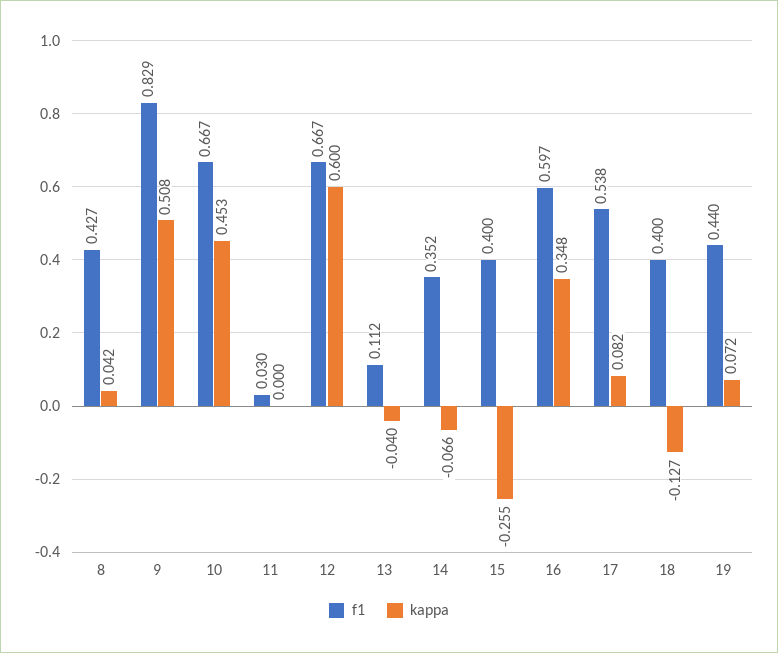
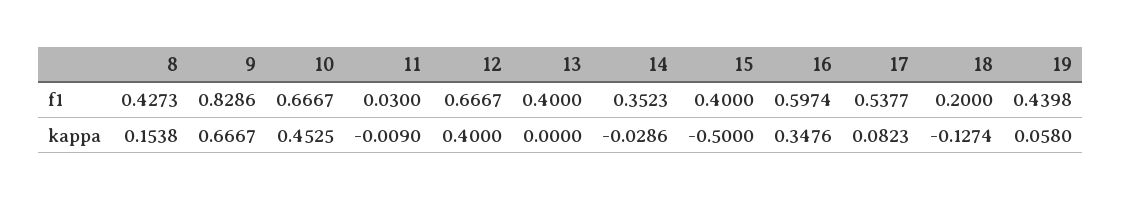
kappa, 8: 0.042 -> 0.1538
kappa, 9: 0.508 -> 0.6667
kappa, 11: 0 -> -0.009
kappa, 12: 0.6 -> 0.4
f1, 13: 0.112 -> 0.4
kappa, 13: -0.04 -> 0
kappa, 14: -0.066 -> -0.0286
kappa, 15: -0.255 -> -0.5
f1, 18: 0.4 -> 0.2
kappa, 19: 0.072 -> 0.058

